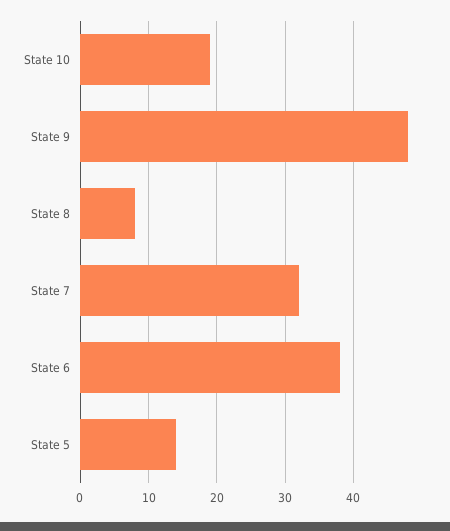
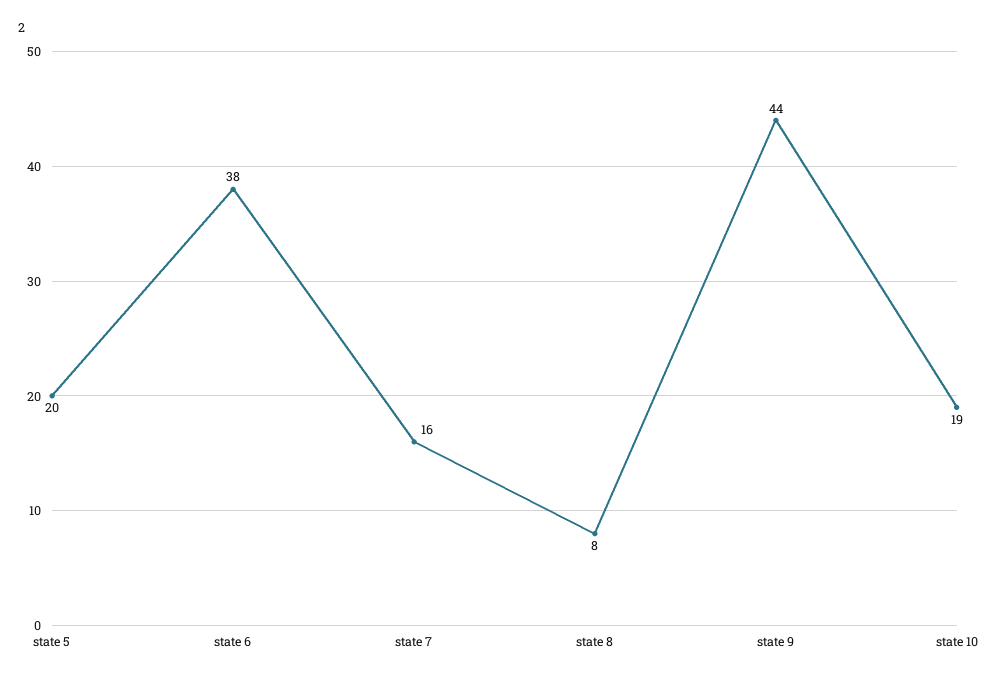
State 9: 48 -> 44
State 7: 32 -> 16
State 5: 14 -> 20

